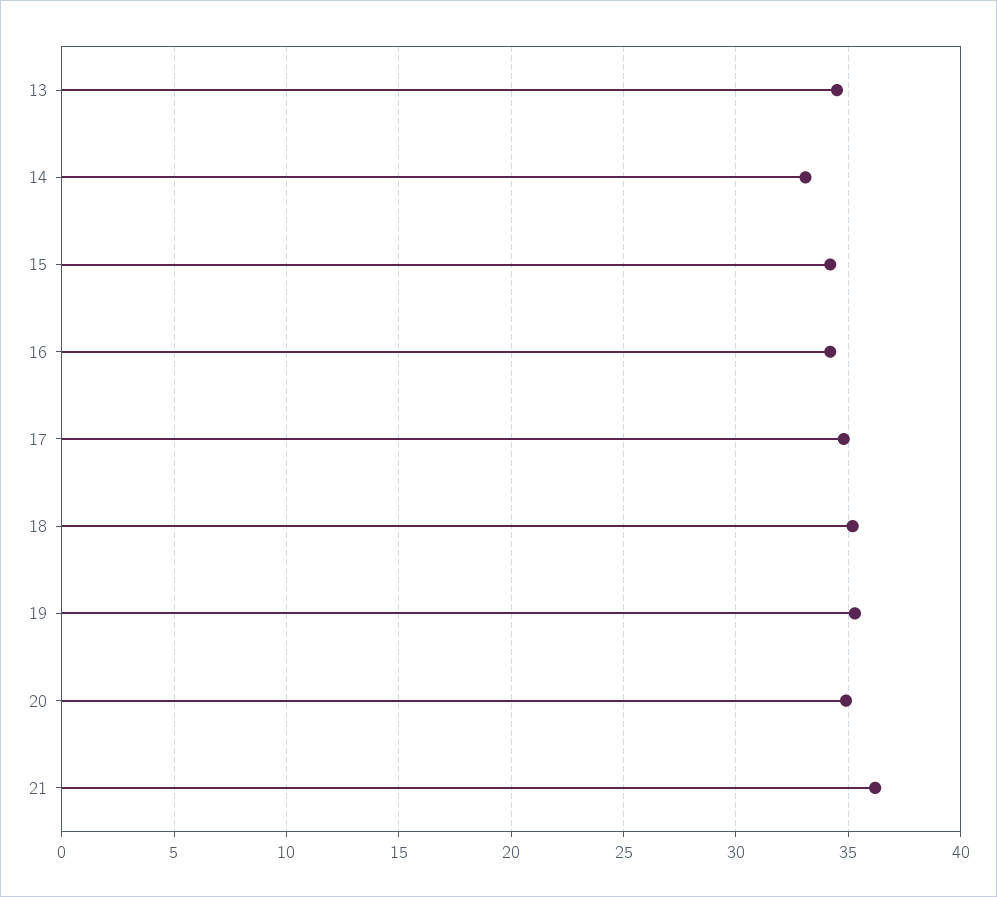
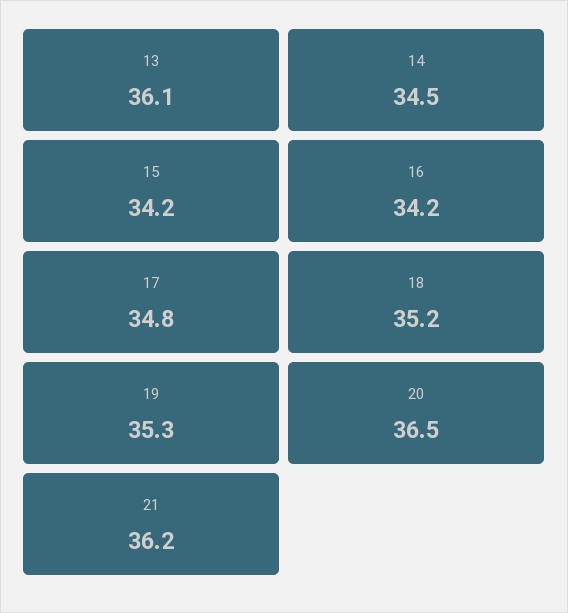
13: 34.5 -> 36.1
14: 33 -> 34.5
20: 35 -> 36.5

